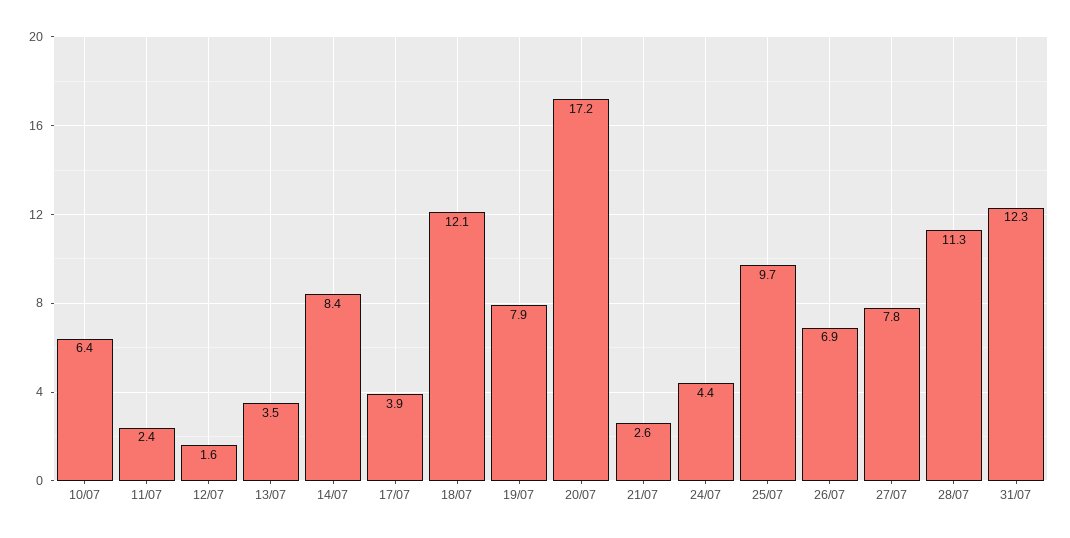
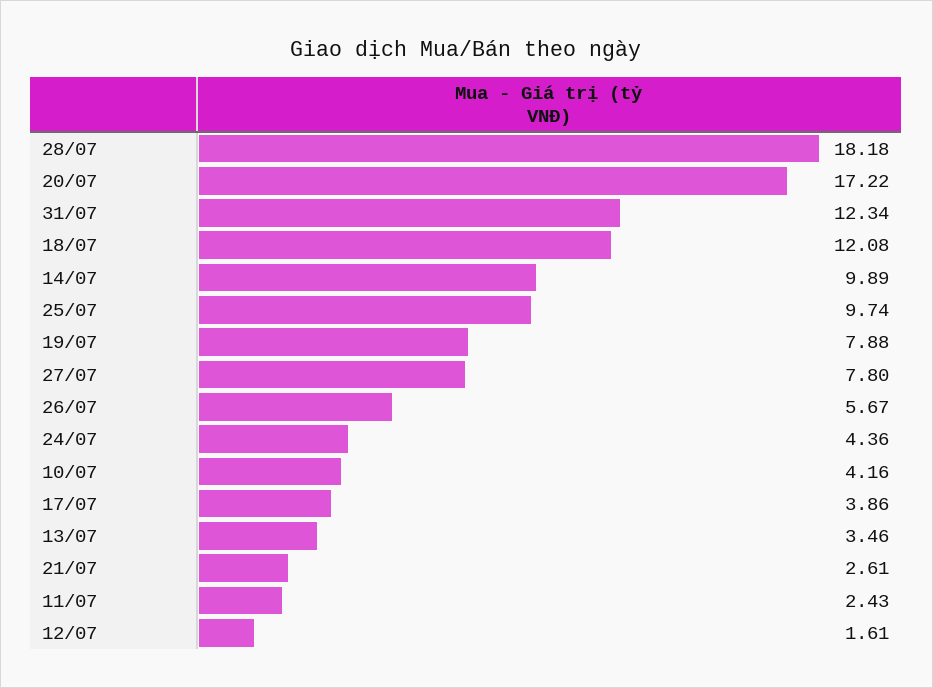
10/07: 6.4 -> 4.16
14/07: 8.4 -> 9.89
26/07: 6.9 -> 5.67
28/07: 11.3 -> 18.18

